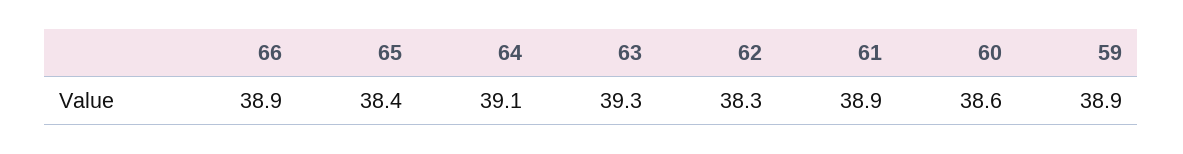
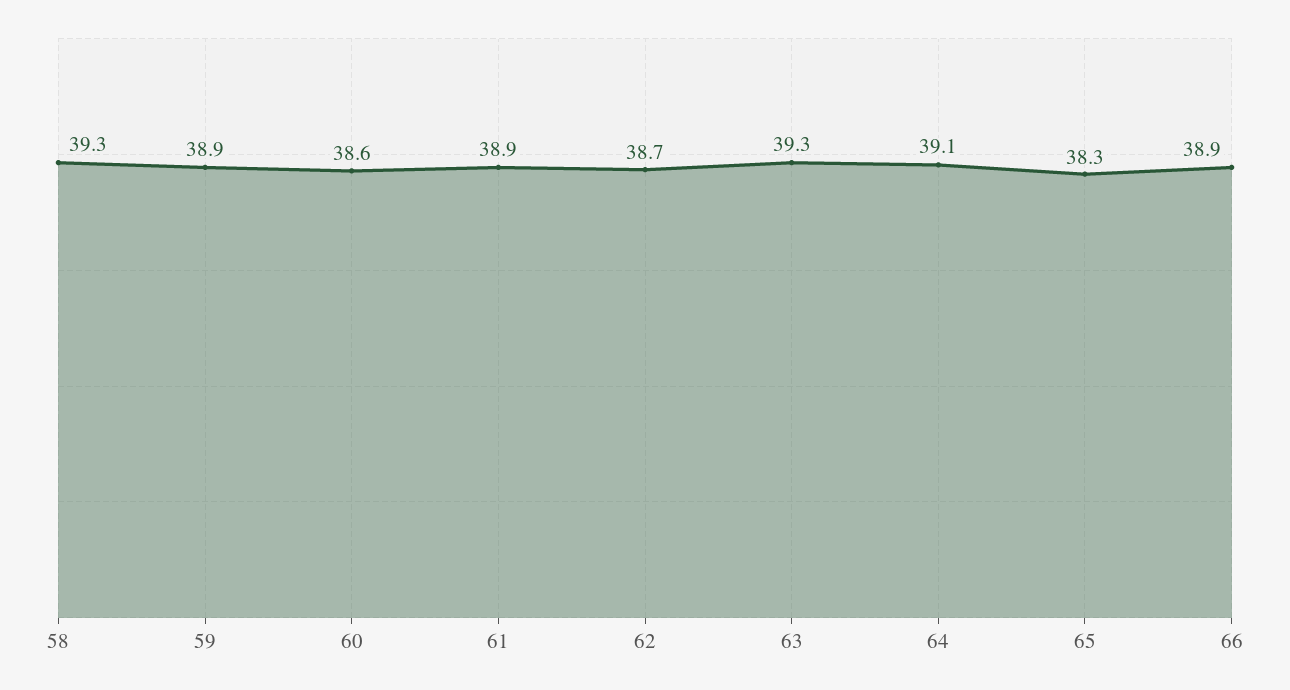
65: 38.4 -> 38.3
62: 38.3 -> 38.7
58: none -> 39.3

